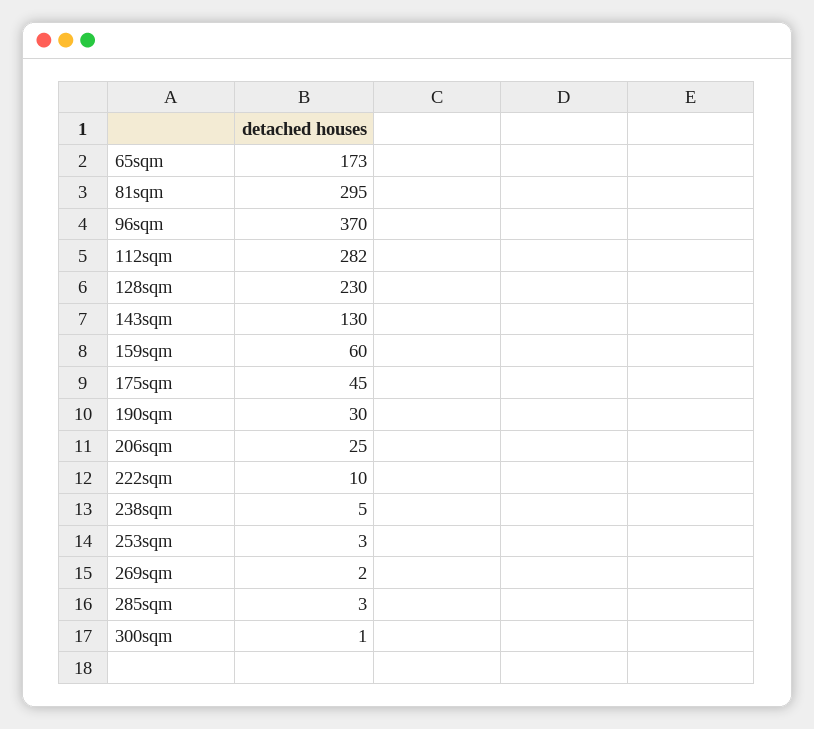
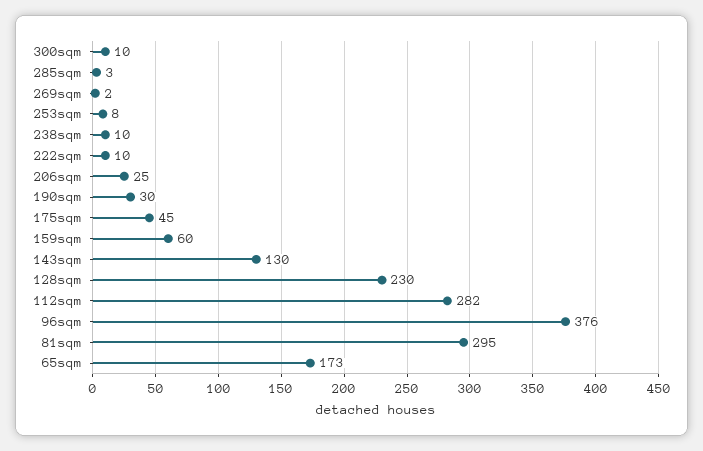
96sqm: 370 -> 376
238sqm: 5 -> 10
253sqm: 3 -> 8
300sqm: 1 -> 10

